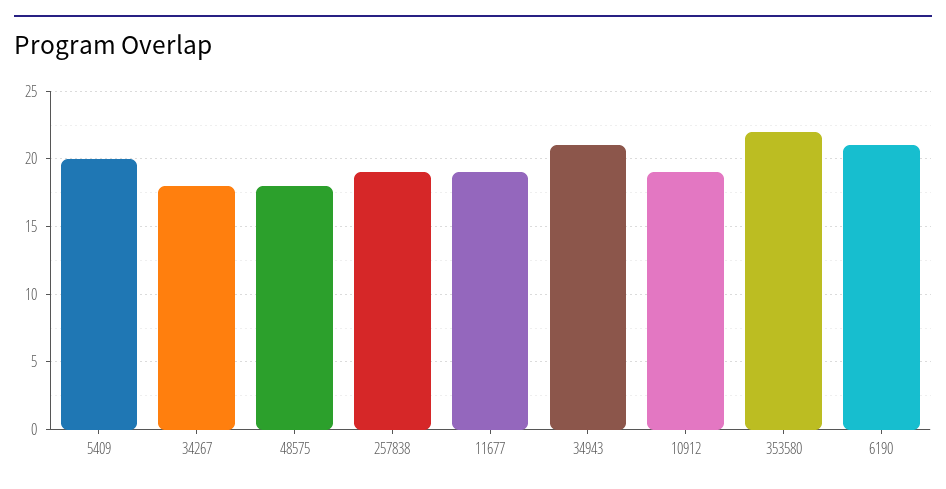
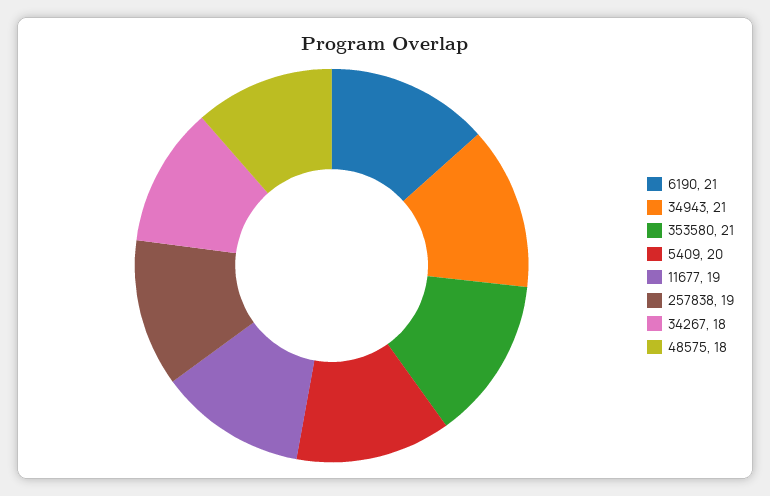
10912: 19 -> none
353580: 22 -> 21

